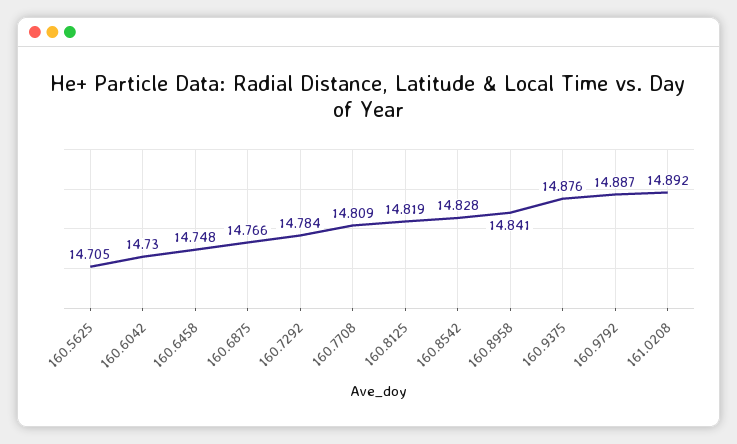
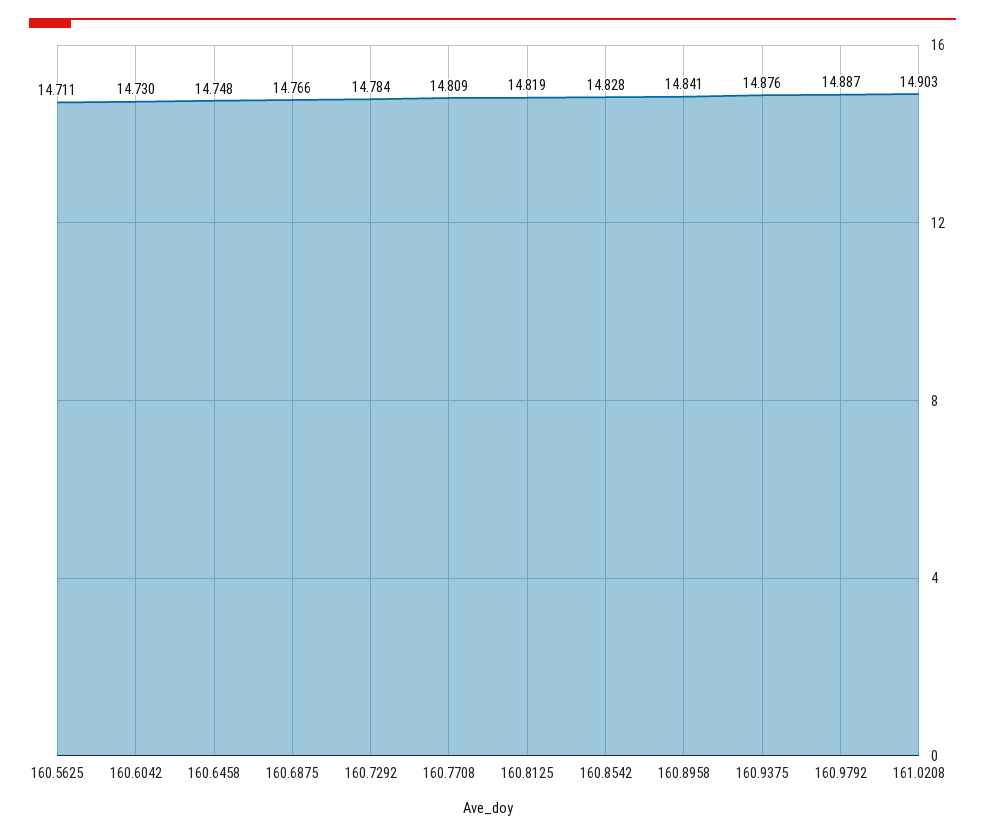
160.5625: 14.705 -> 14.711
161.0208: 14.892 -> 14.903

